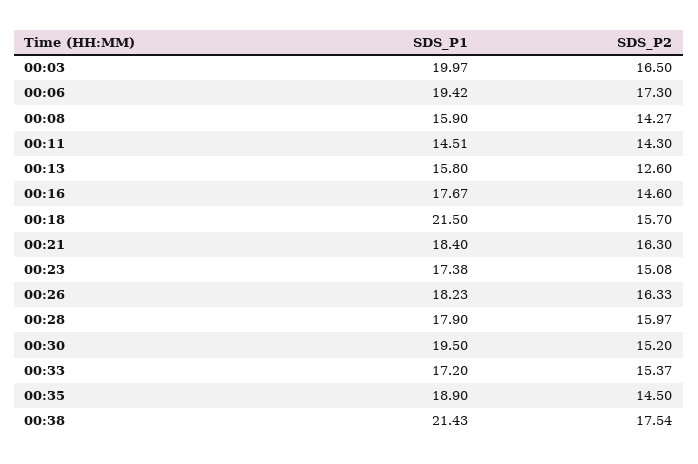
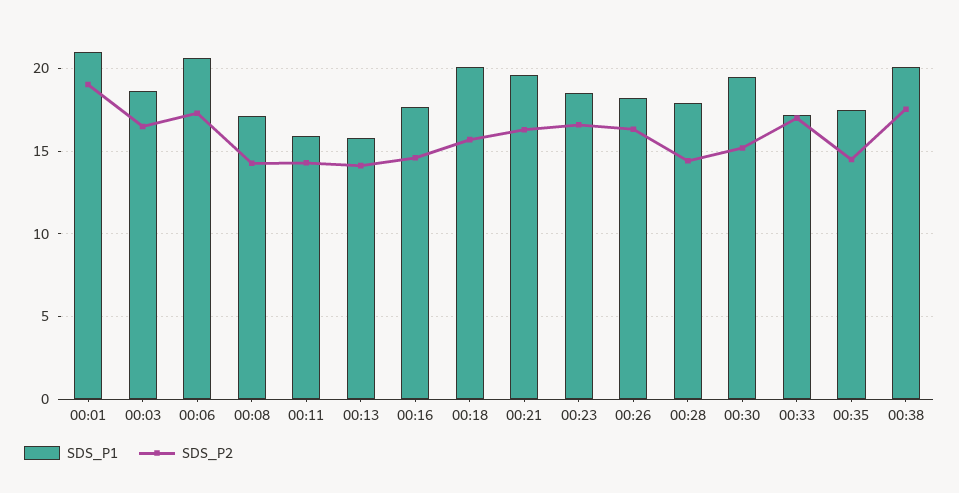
SDS_P1, 00:03: 19.97 -> 18.5
SDS_P1, 00:06: 19.42 -> 20.5
SDS_P1, 00:08: 15.9 -> 17
SDS_P1, 00:11: 14.51 -> 16
SDS_P2, 00:13: 12.6 -> 14
SDS_P1, 00:18: 21.5 -> 20
SDS_P1, 00:21: 18.4 -> 19.5
SDS_P1, 00:23: 17.38 -> 18.5
SDS_P2, 00:23: 15.08 -> 16.5
SDS_P2, 00:28: 15.97 -> 14.5
SDS_P2, 00:33: 15.37 -> 17
SDS_P1, 00:35: 18.9 -> 17.5
SDS_P1, 00:38: 21.43 -> 20
SDS_P1, 00:01: none -> 21
SDS_P2, 00:01: none -> 19

